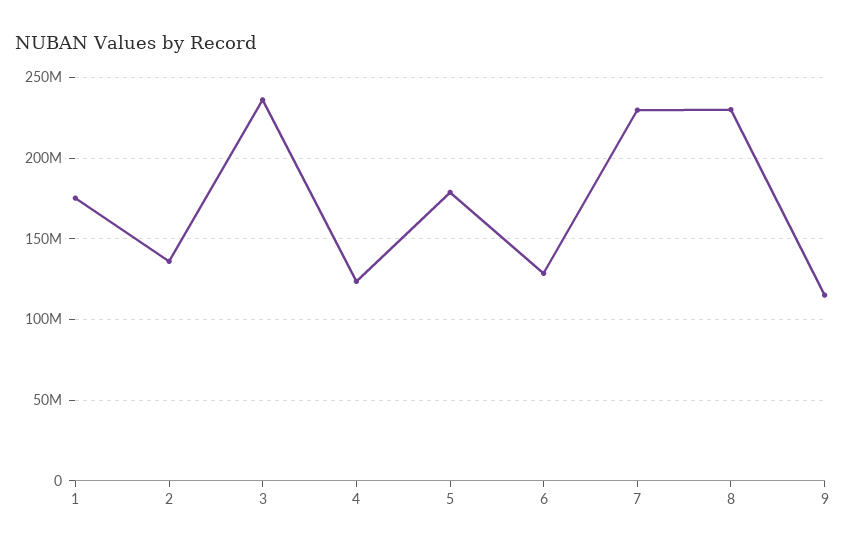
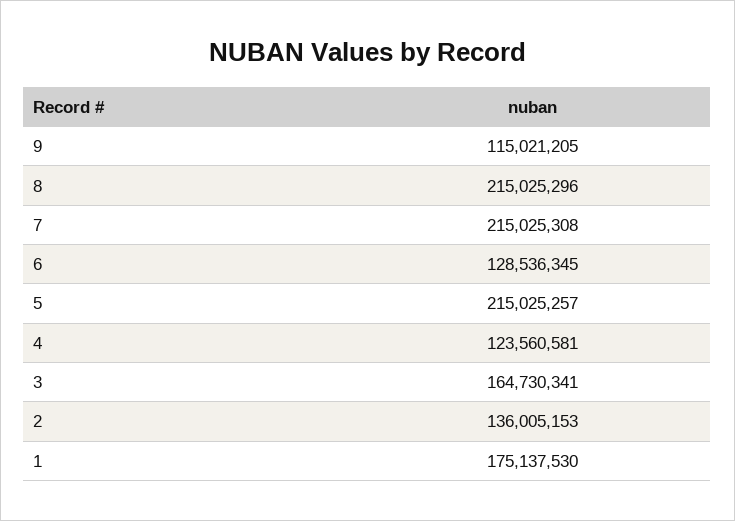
3: 235000000 -> 164730341
5: 180000000 -> 215025257
7: 230000000 -> 215025308
8: 230000000 -> 215025296

